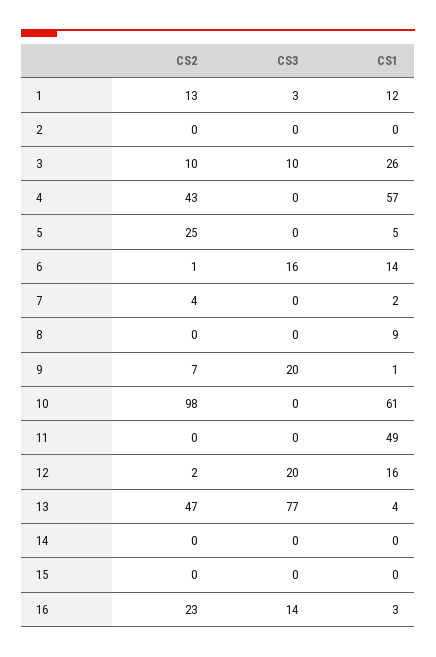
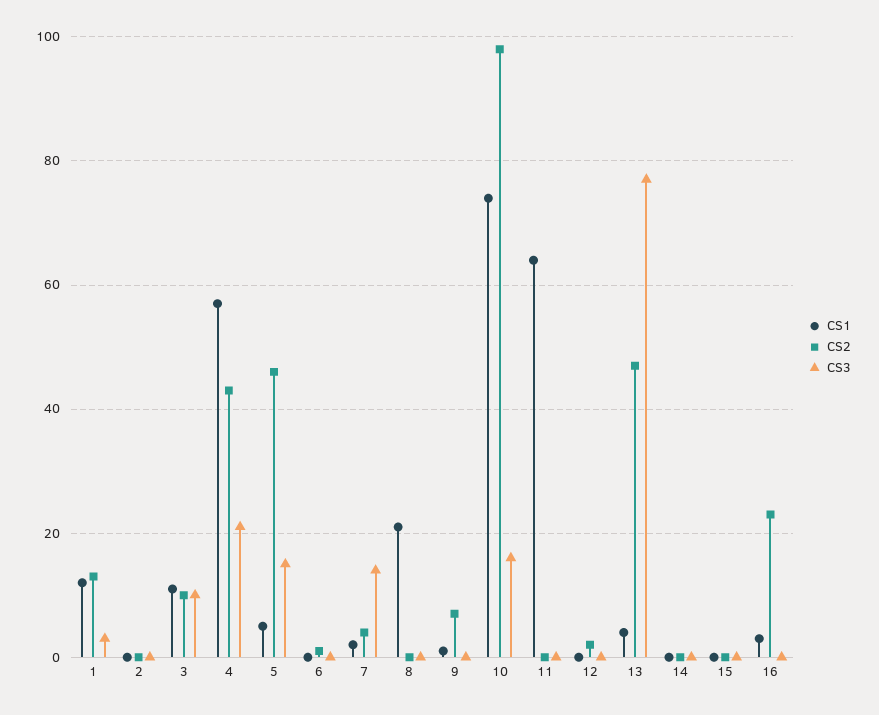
CS1, 3: 26 -> 10
CS3, 4: 0 -> 20
CS2, 5: 25 -> 45
CS3, 5: 0 -> 15
CS3, 6: 16 -> 0
CS1, 6: 14 -> 0
CS3, 7: 0 -> 15
CS1, 8: 9 -> 20
CS3, 9: 20 -> 0
CS3, 10: 0 -> 15
CS1, 10: 61 -> 75
CS1, 11: 49 -> 65
CS3, 12: 20 -> 0
CS1, 12: 16 -> 0
CS3, 16: 14 -> 0

